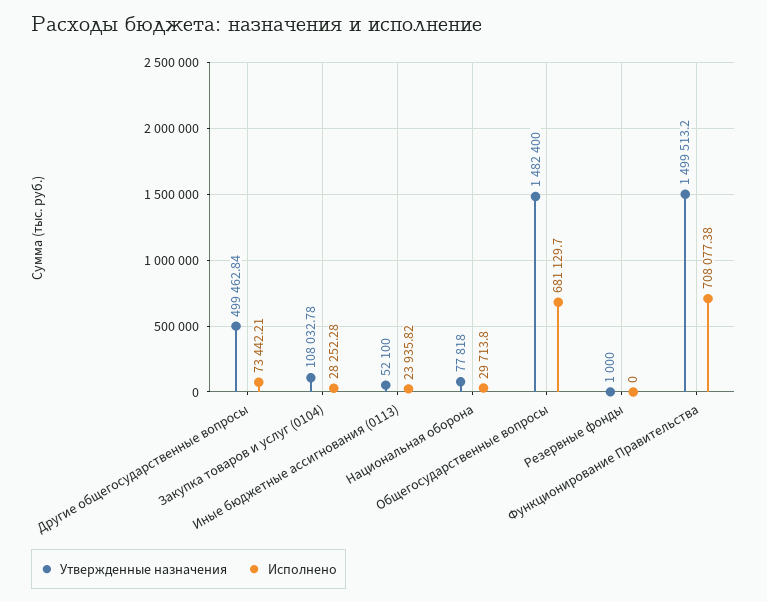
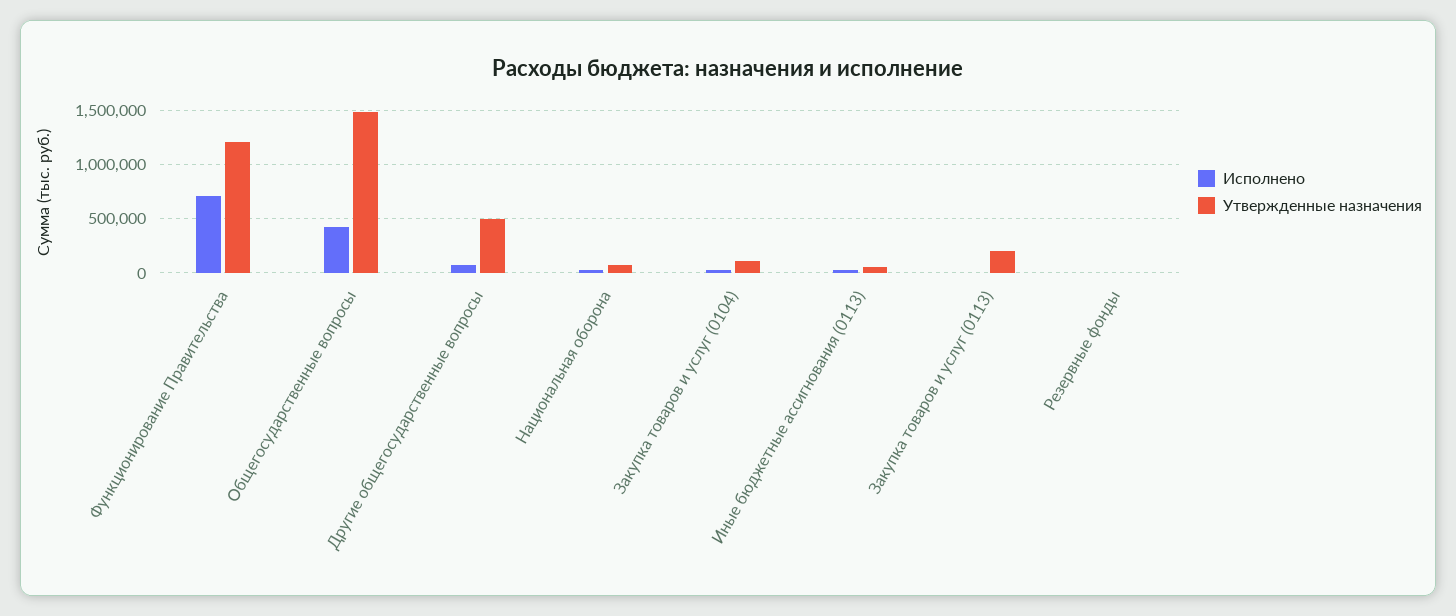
Исполнено, Общегосударственные вопросы: 681129.7 -> 400000
Утвержденные назначения, Функционирование Правительства: 1499513.2 -> 1200000
Исполнено, Закупка товаров и услуг (0113): none -> 0
Утвержденные назначения, Закупка товаров и услуг (0113): none -> 200000

